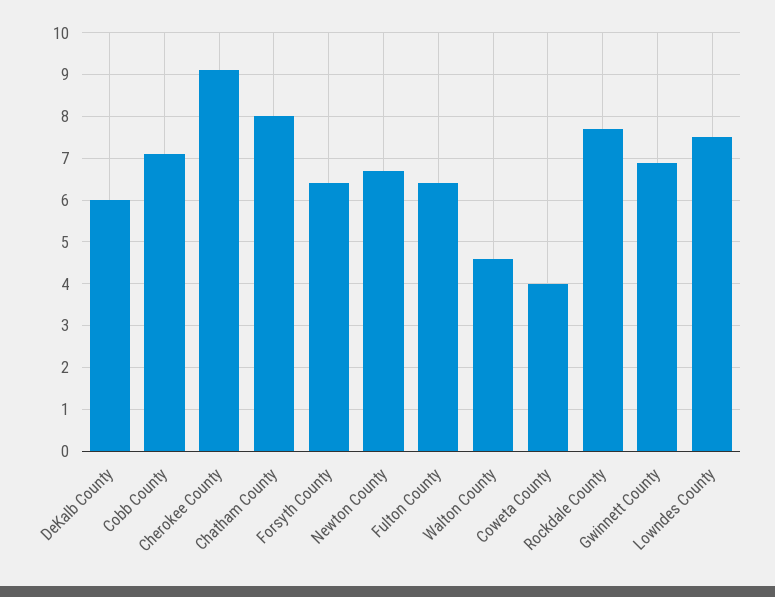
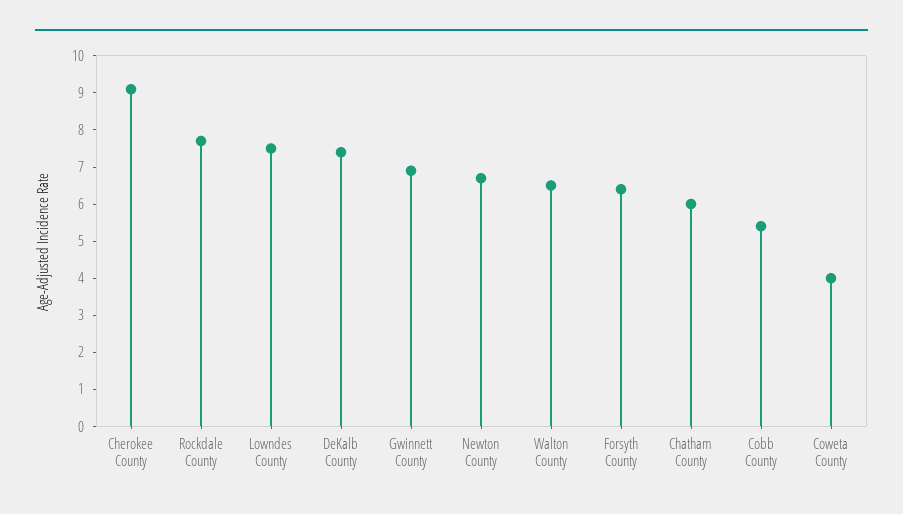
DeKalb County: 6 -> 7.5
Cobb County: 7 -> 5.5
Chatham County: 8 -> 6
Fulton County: 6.5 -> none
Walton County: 4.5 -> 6.5

